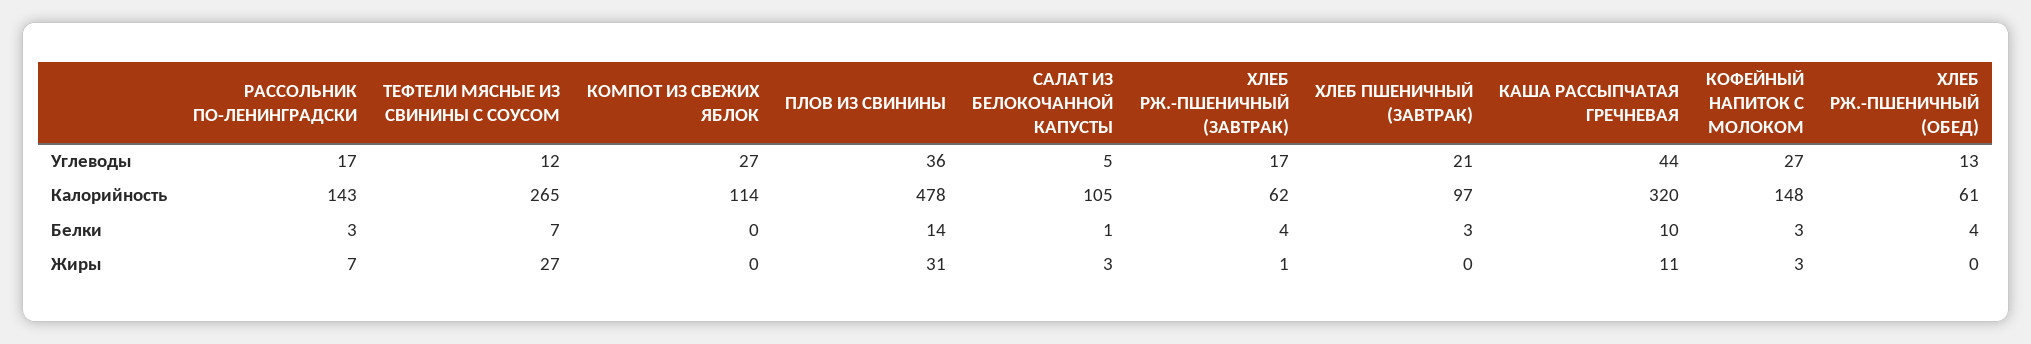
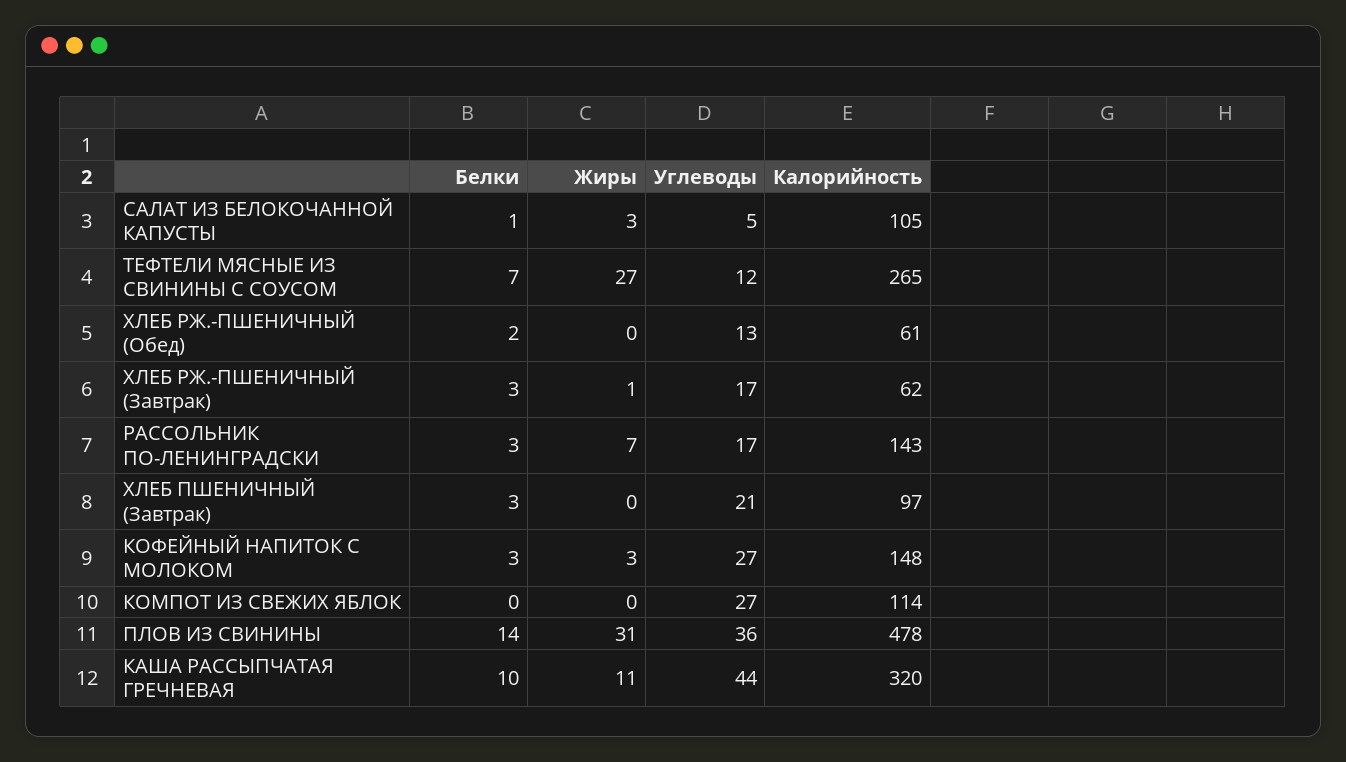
ХЛЕБ РЖ.-ПШЕНИЧНЫЙ (ЗАВТРАК), Белки: 4 -> 3
ХЛЕБ РЖ.-ПШЕНИЧНЫЙ (ОБЕД), Белки: 4 -> 2

